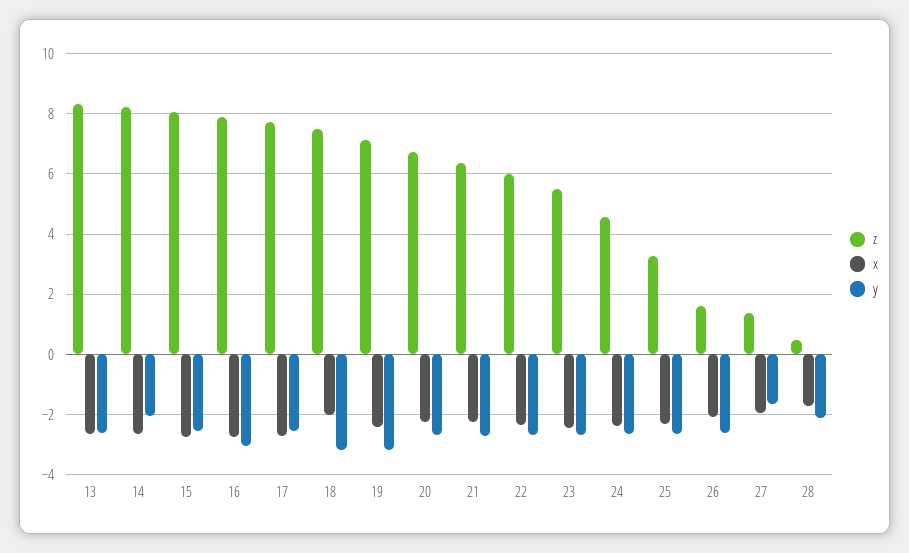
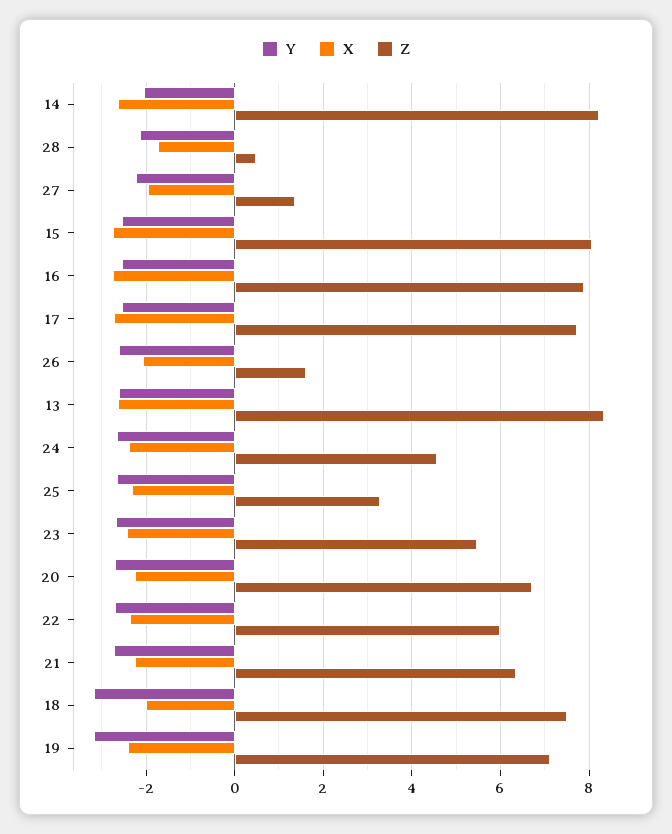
y, 16: -3 -> -2.6
y, 27: -1.6 -> -2.2

